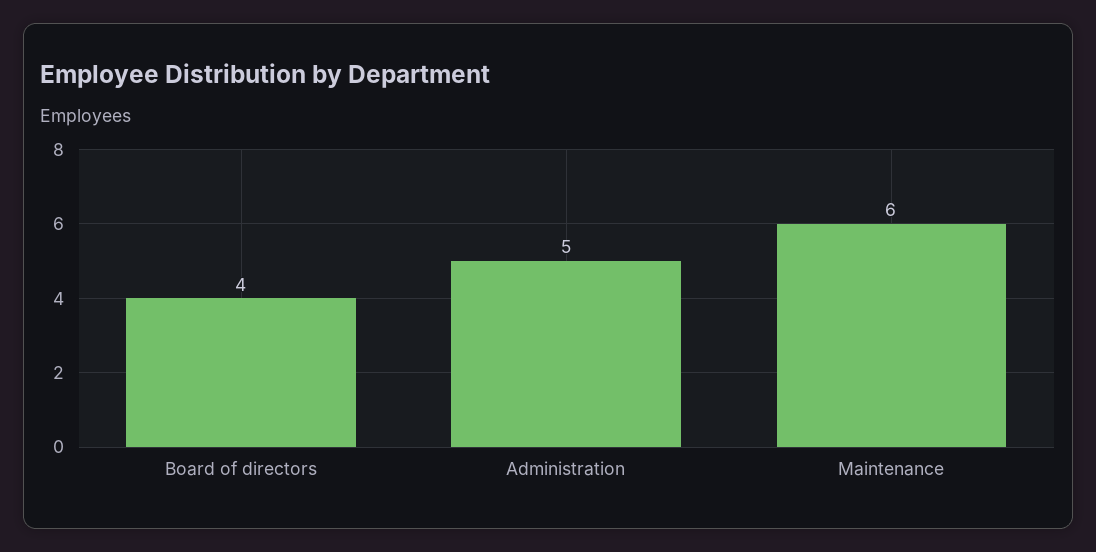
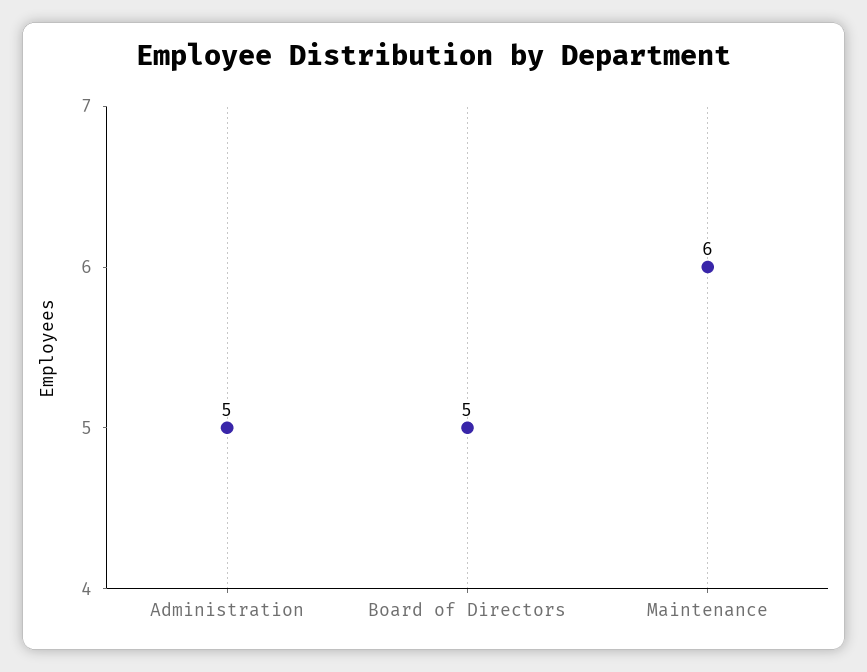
Board of directors: 4 -> 5

